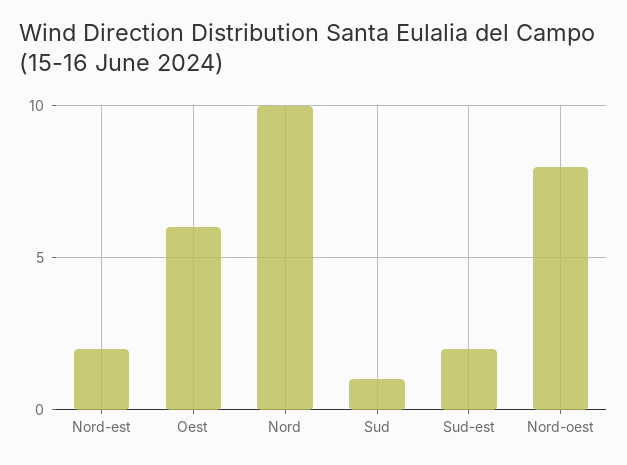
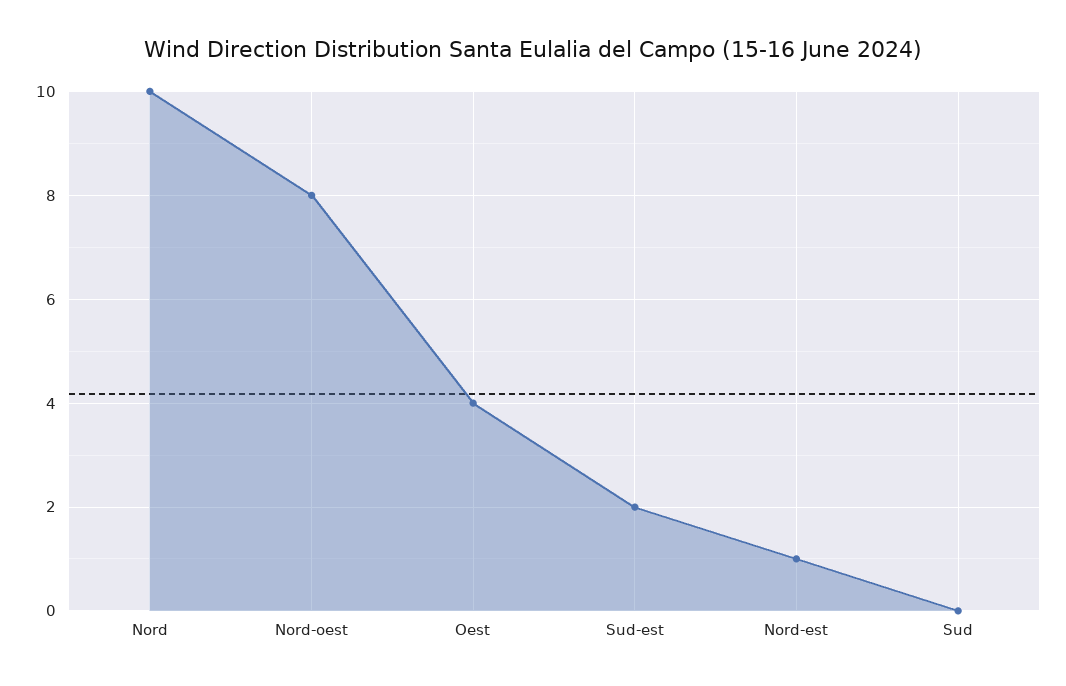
Nord-est: 2 -> 1
Oest: 6 -> 4
Sud: 1 -> 0

